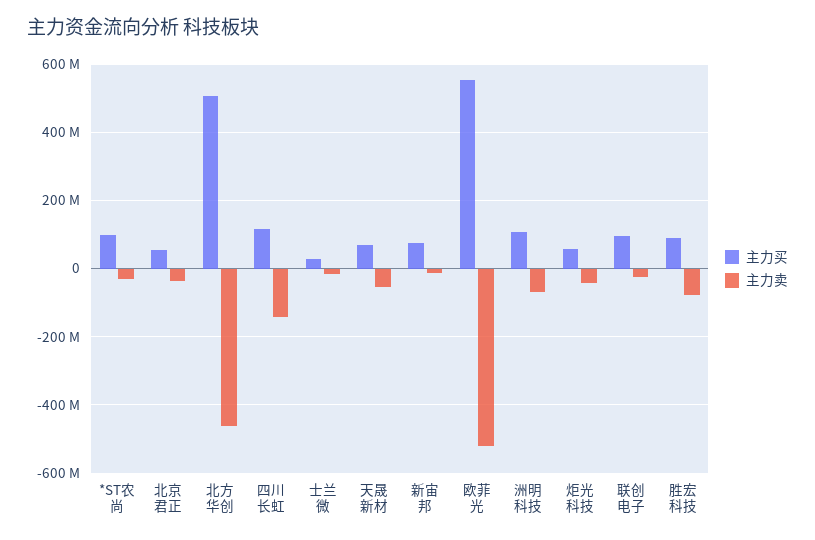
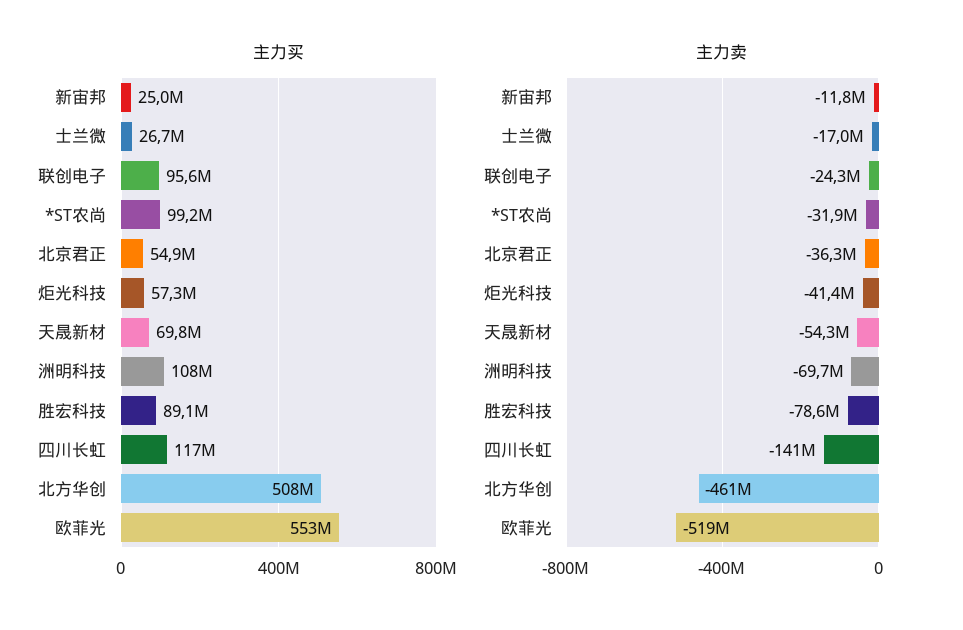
主力买, 新宙邦: 80000000 -> 25000000

